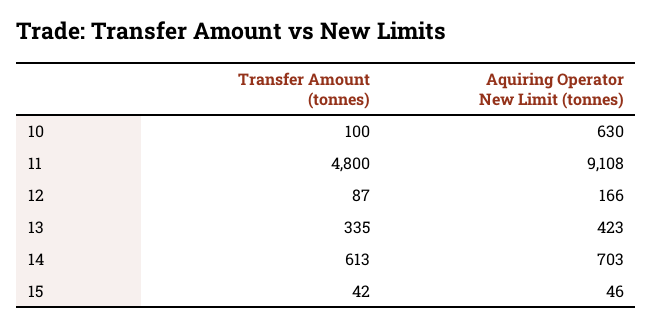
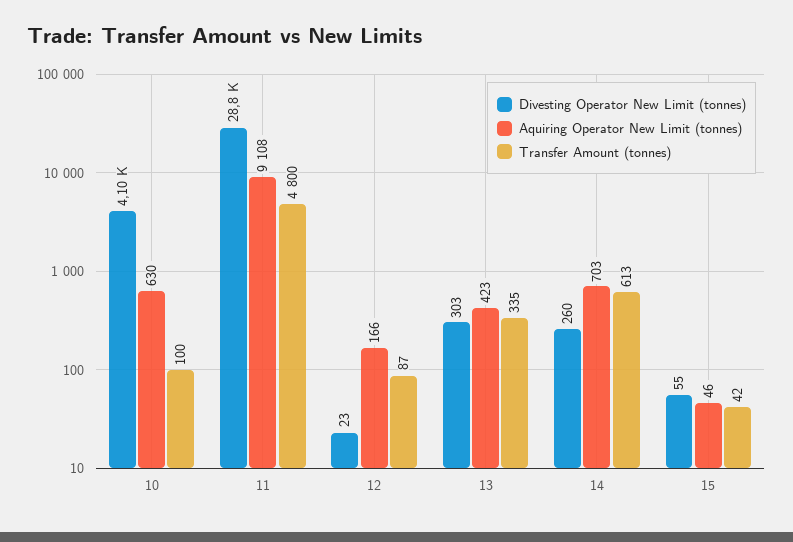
Divesting Operator New Limit (tonnes), 10: none -> 4100
Divesting Operator New Limit (tonnes), 11: none -> 28800
Divesting Operator New Limit (tonnes), 12: none -> 23
Divesting Operator New Limit (tonnes), 13: none -> 303
Divesting Operator New Limit (tonnes), 14: none -> 260
Divesting Operator New Limit (tonnes), 15: none -> 55

